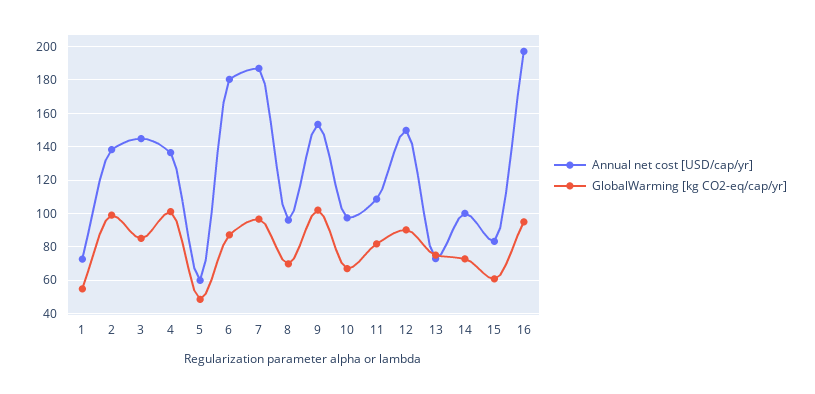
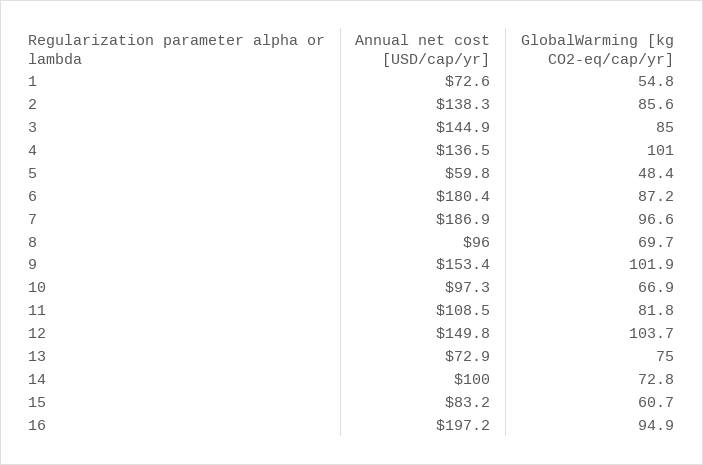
GlobalWarming [kg CO2-eq/cap/yr], 2: 100 -> 85.6
GlobalWarming [kg CO2-eq/cap/yr], 12: 90 -> 103.7

